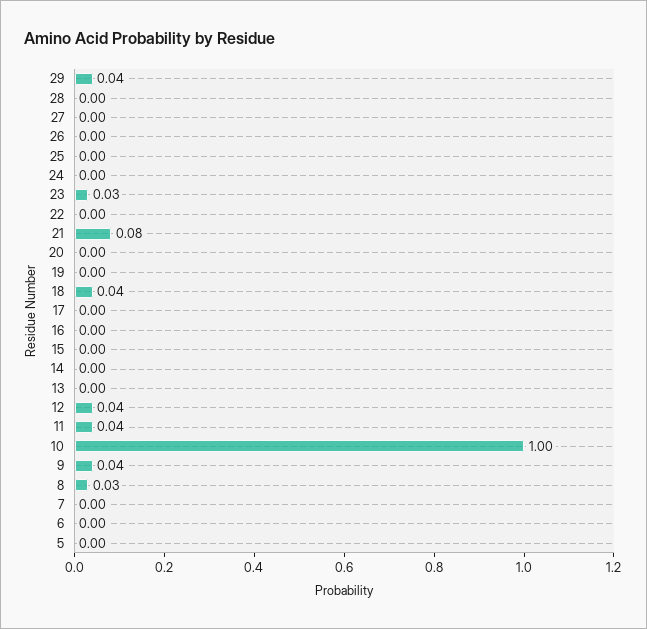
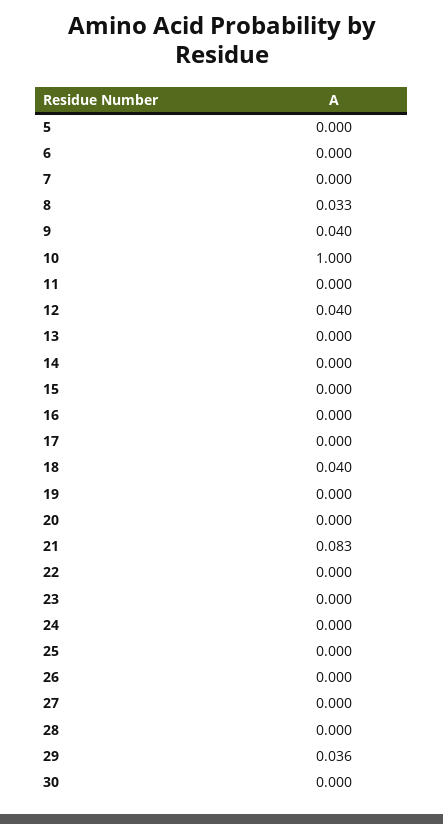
23: 0.03 -> 0
11: 0.04 -> 0
30: none -> 0

